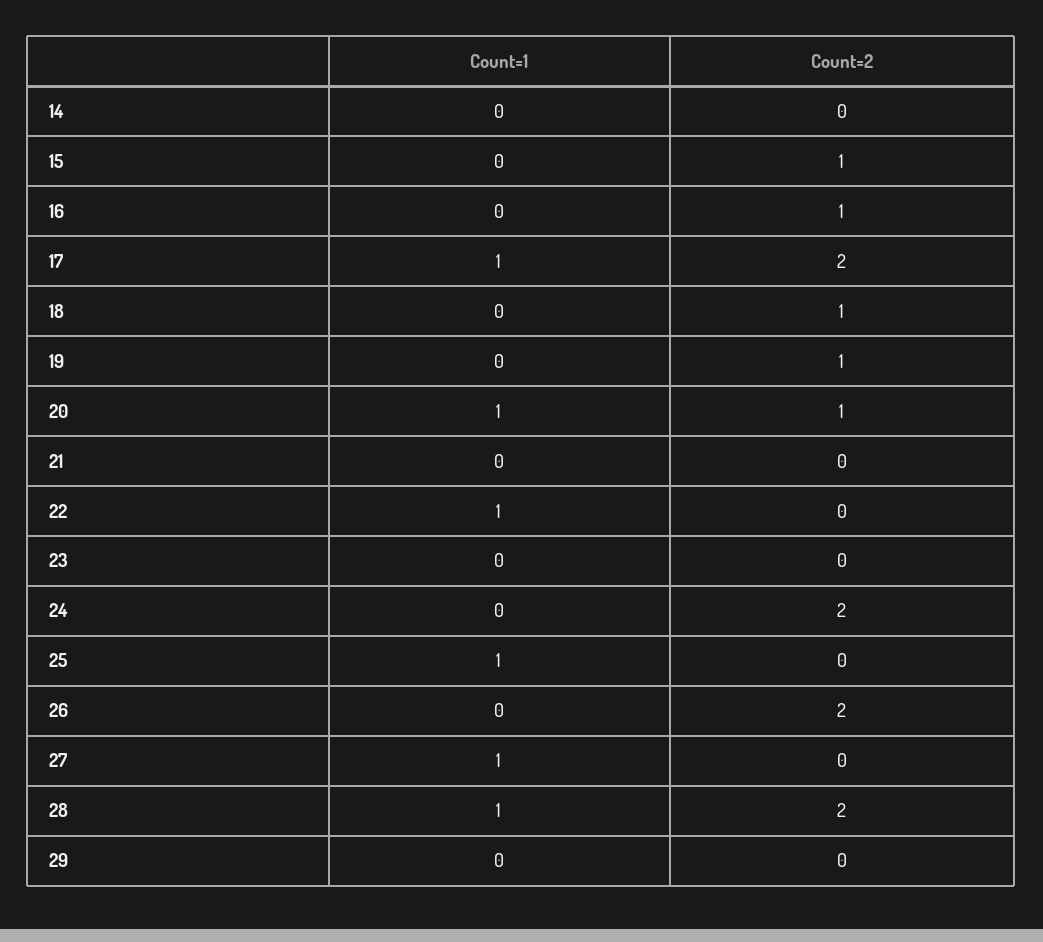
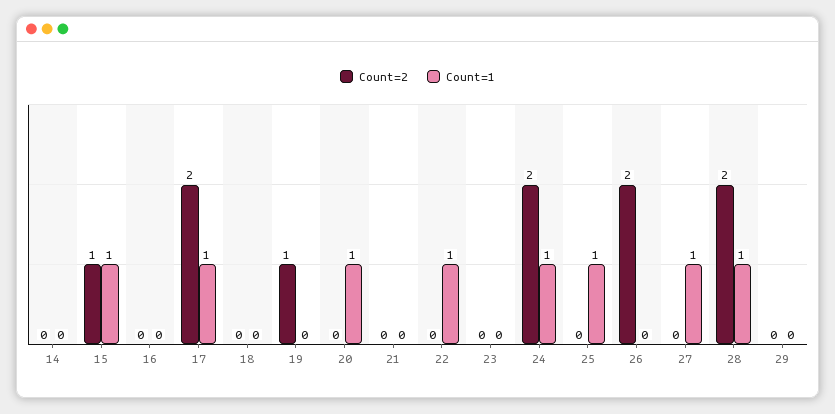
Count=1, 15: 0 -> 1
Count=2, 16: 1 -> 0
Count=2, 18: 1 -> 0
Count=2, 20: 1 -> 0
Count=1, 24: 0 -> 1

